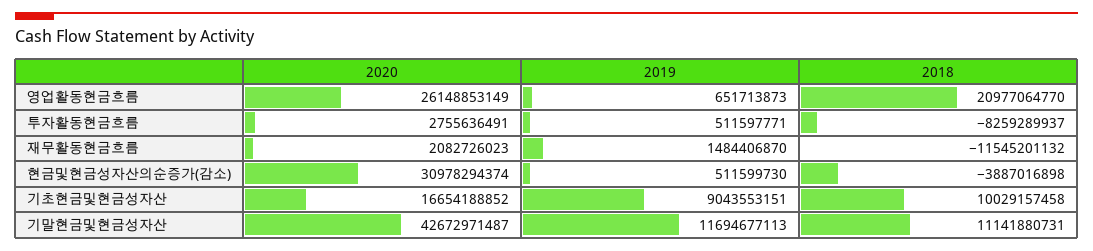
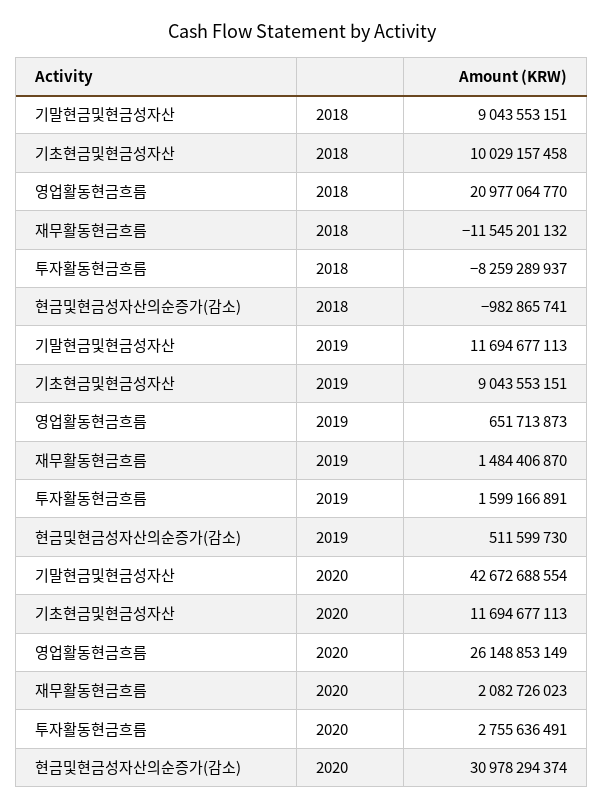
2019, 투자활동현금흐름: 511597771 -> 1599166891
2018, 현금및현금성자산의순증가(감소): -3887016898 -> -982865741
2020, 기초현금및현금성자산: 16654188852 -> 11694677113
2020, 기말현금및현금성자산: 42672971487 -> 42672688554
2018, 기말현금및현금성자산: 11141880731 -> 9043553151

